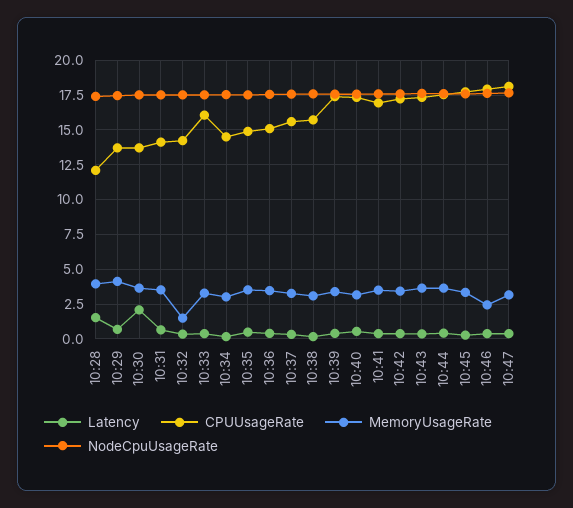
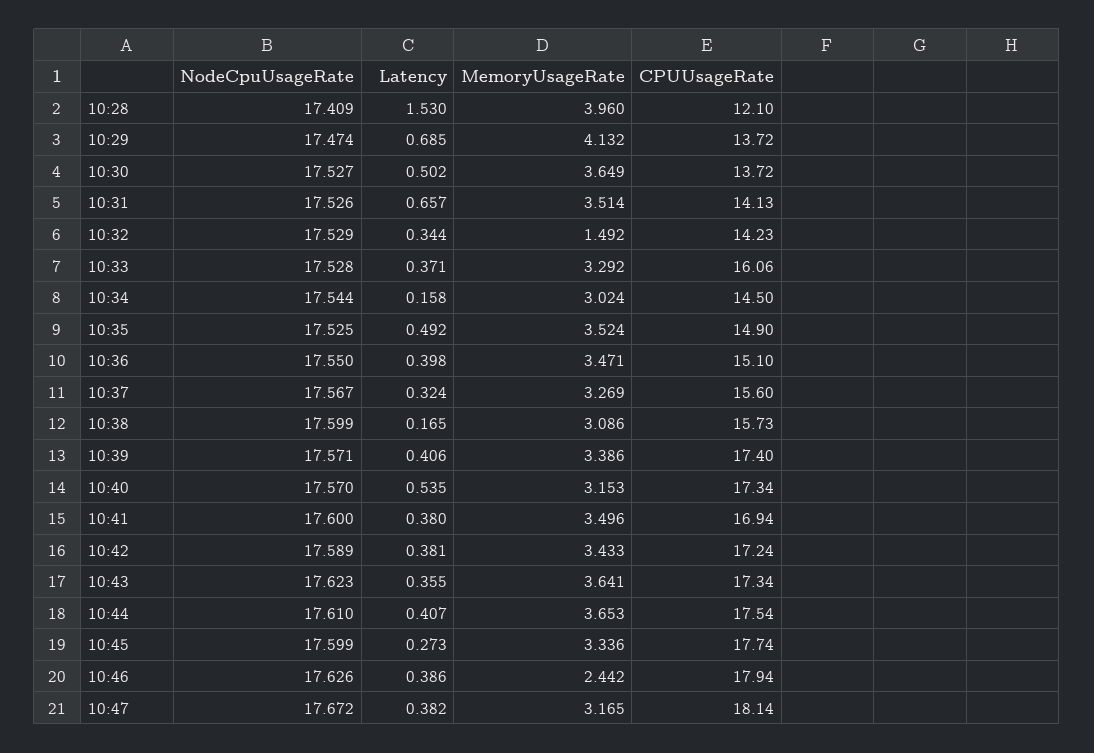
Latency, 10:30: 2 -> 0.502

